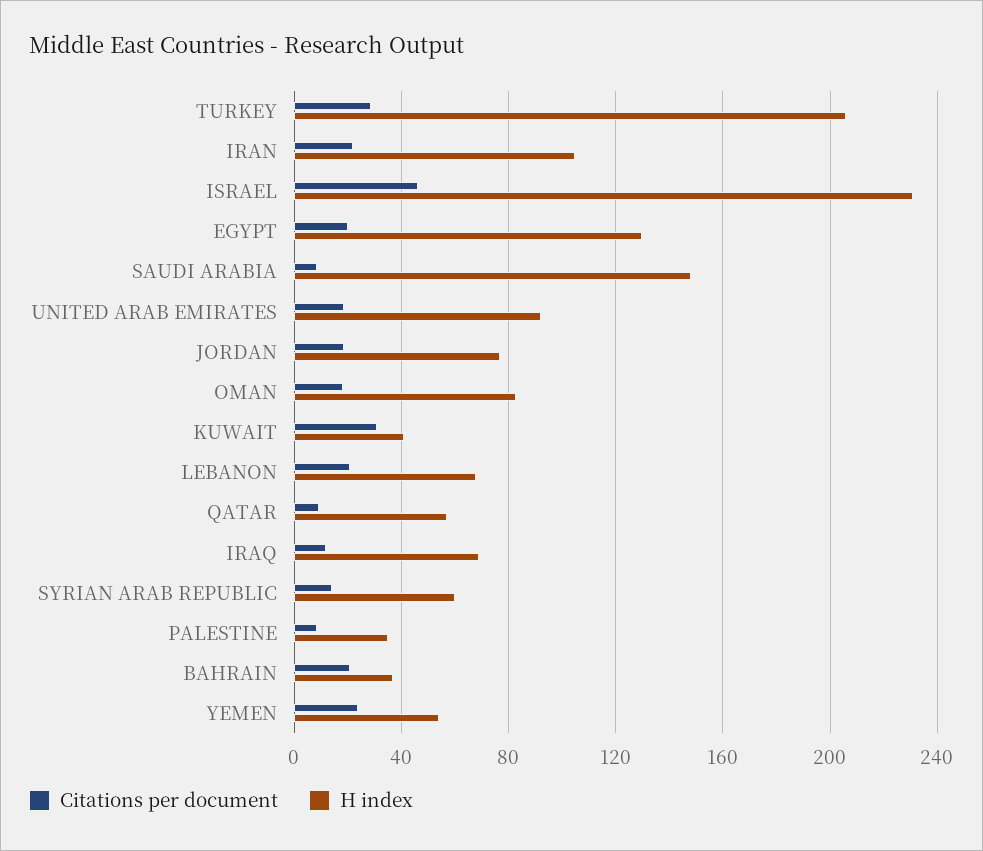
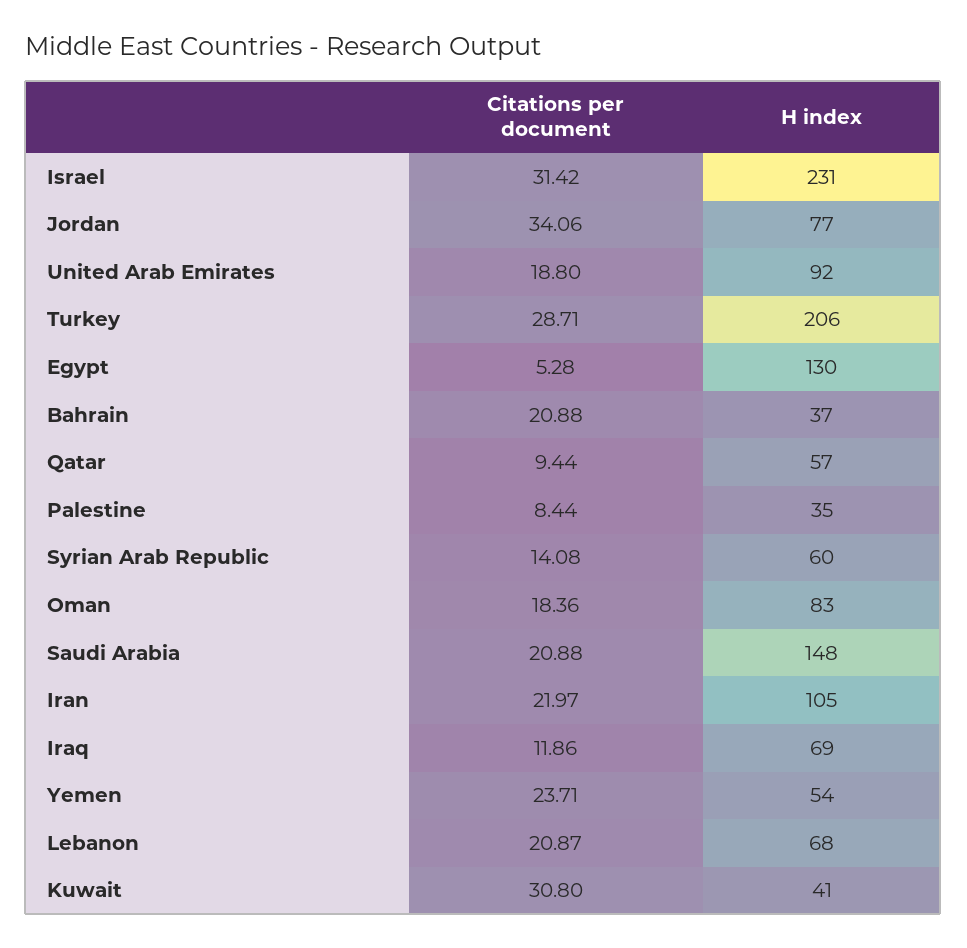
Citations per document, ISRAEL: 45 -> 31.42
Citations per document, EGYPT: 20 -> 5.28
Citations per document, SAUDI ARABIA: 10 -> 20.88
Citations per document, JORDAN: 20 -> 34.06

